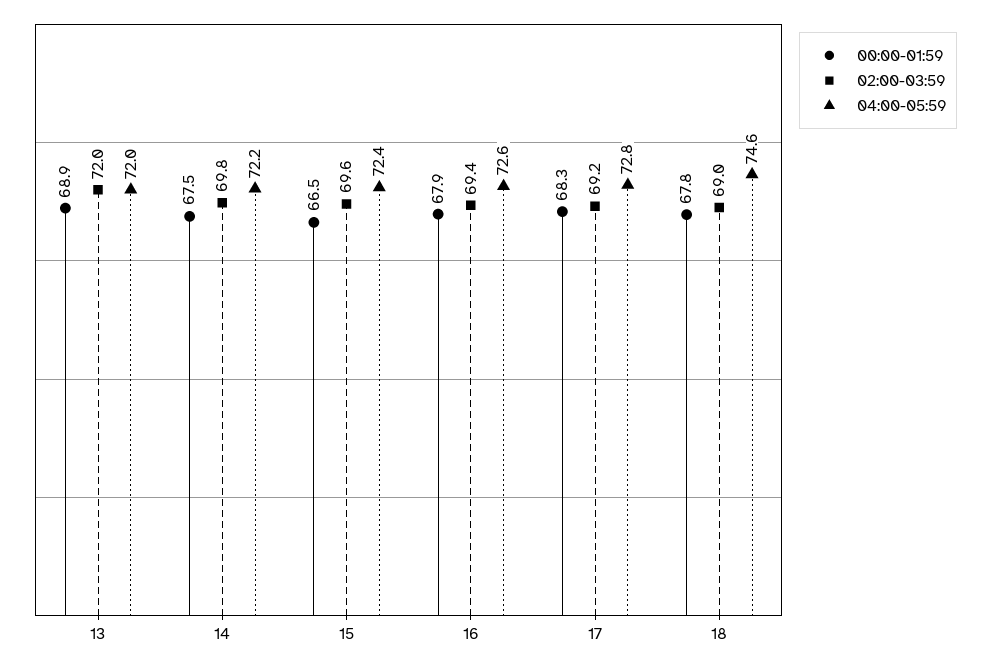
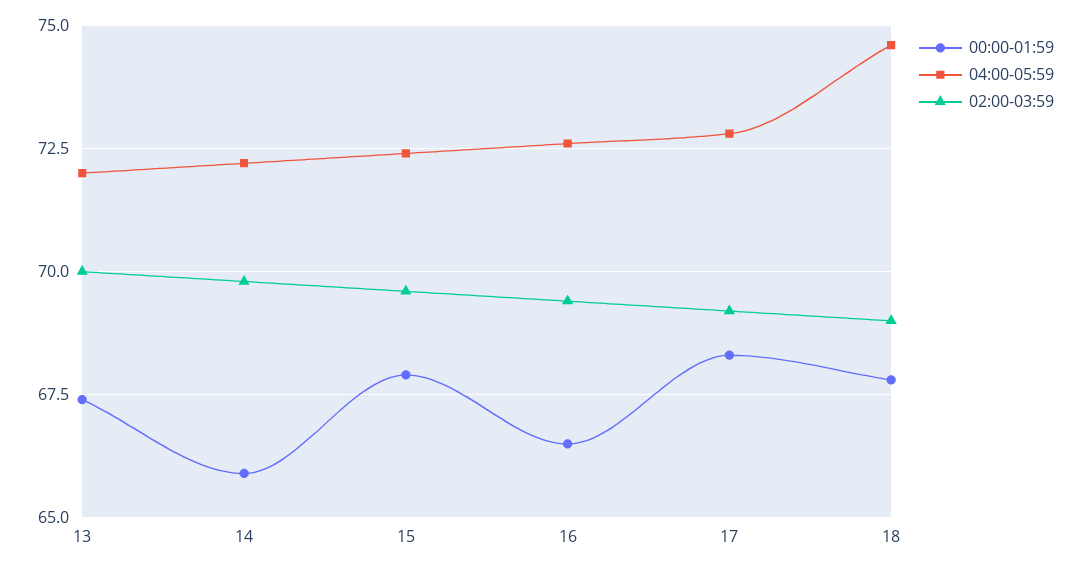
00:00-01:59, 13: 68.9 -> 67.5
02:00-03:59, 13: 72 -> 70
00:00-01:59, 14: 67.5 -> 66
00:00-01:59, 15: 66.5 -> 68
00:00-01:59, 16: 67.9 -> 66.5

